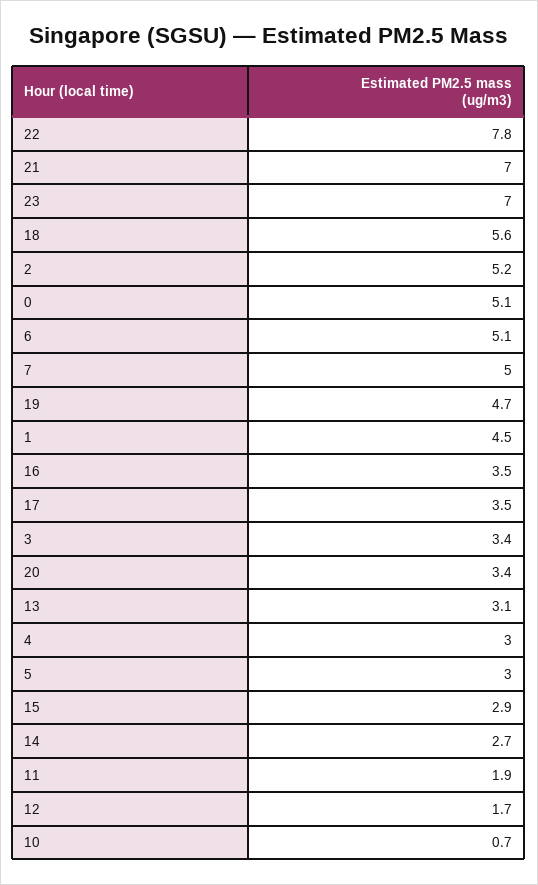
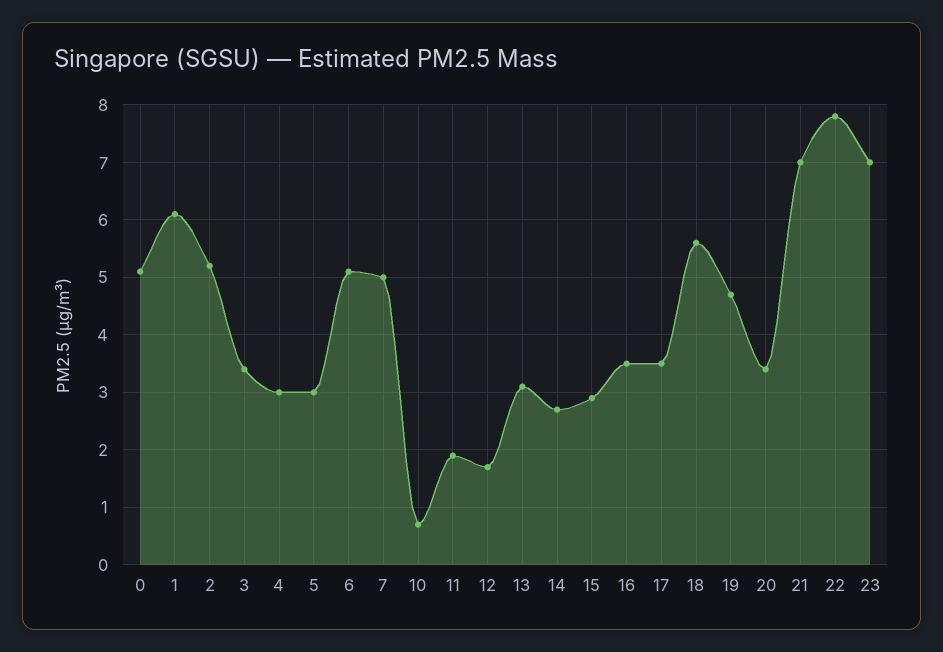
1: 4.5 -> 6

